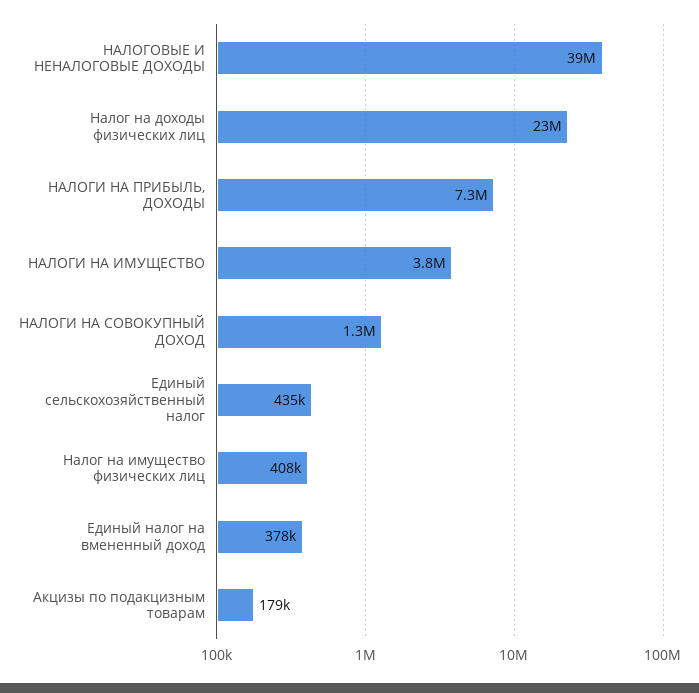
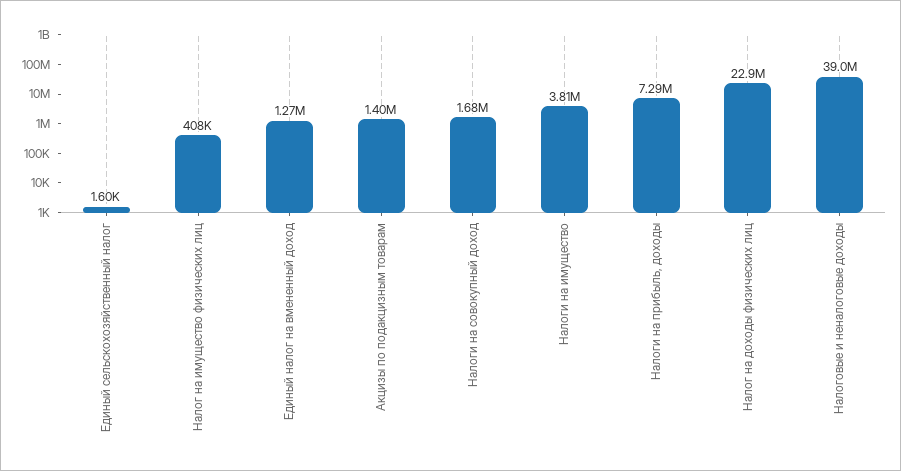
НАЛОГИ НА СОВОКУПНЫЙ ДОХОД: 1300000 -> 1680000
Единый сельскохозяйственный налог: 435000 -> 1600
Единый налог на вмененный доход: 378000 -> 1270000
Акцизы по подакцизным товарам: 179000 -> 1400000

